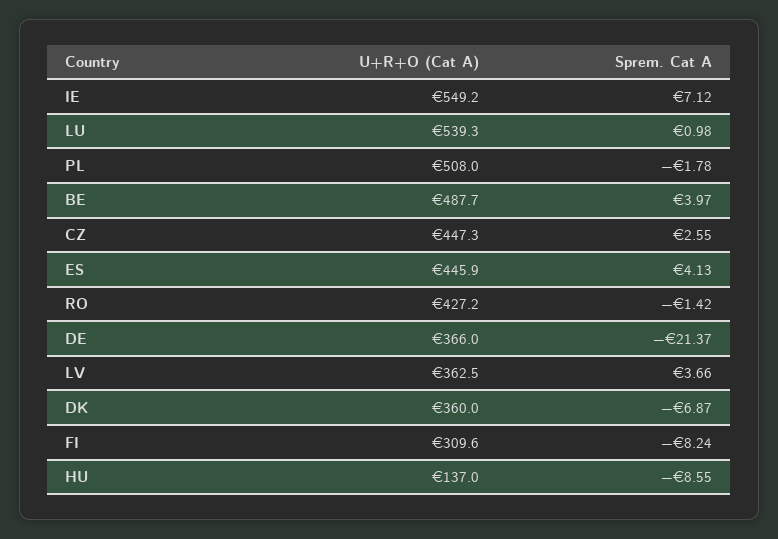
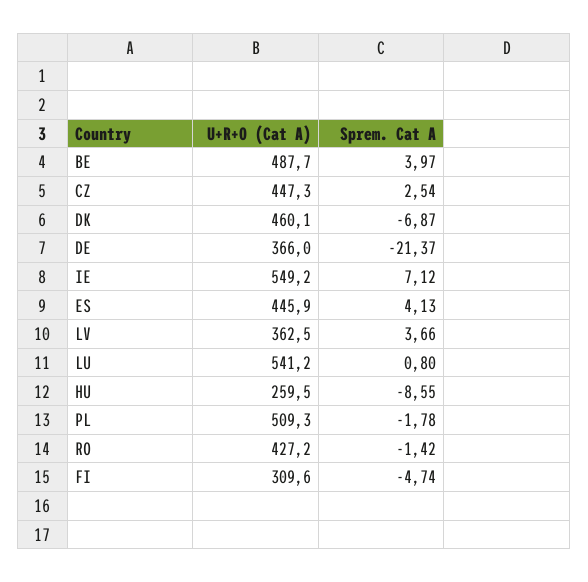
U+R+O (Cat A), LU: 539.3 -> 541.2
Sprem. Cat A, LU: 0.98 -> 0.8
U+R+O (Cat A), PL: 508 -> 509.3
Sprem. Cat A, CZ: 2.55 -> 2.54
U+R+O (Cat A), DK: 360 -> 460.1
Sprem. Cat A, FI: -8.24 -> -4.74
U+R+O (Cat A), HU: 137 -> 259.5

